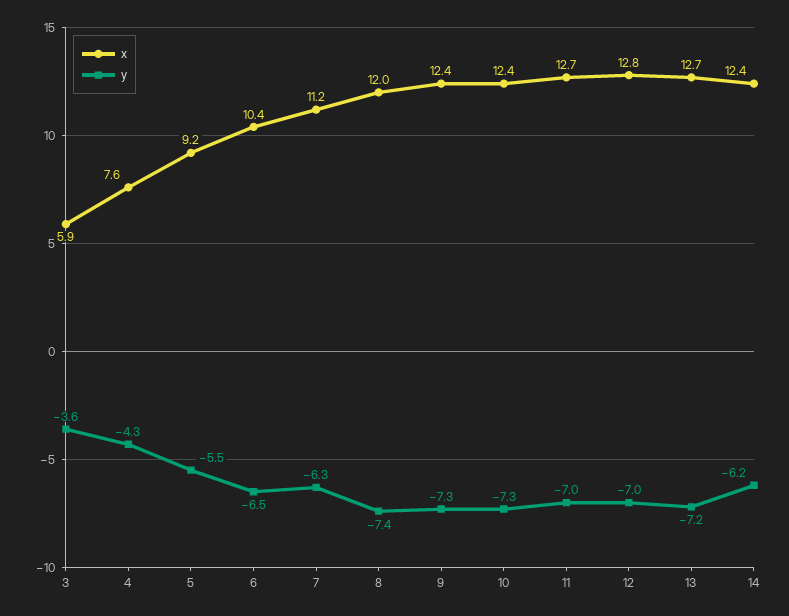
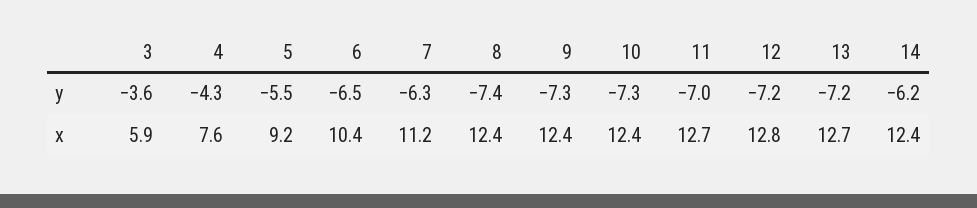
x, 8: 12 -> 12.4
y, 12: -7 -> -7.2

